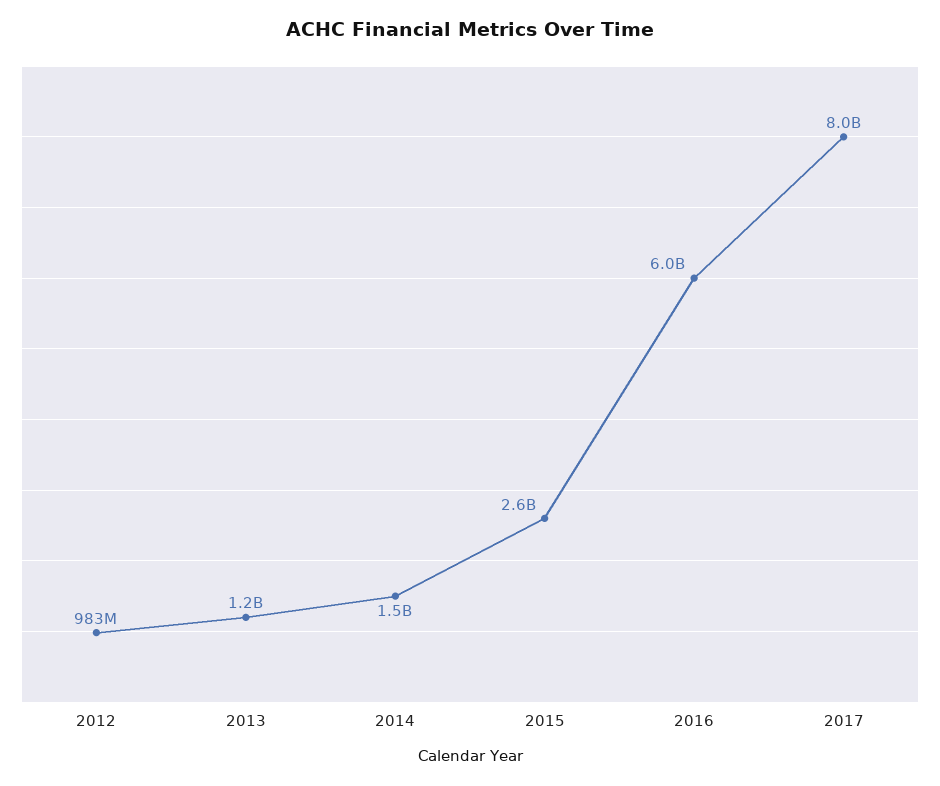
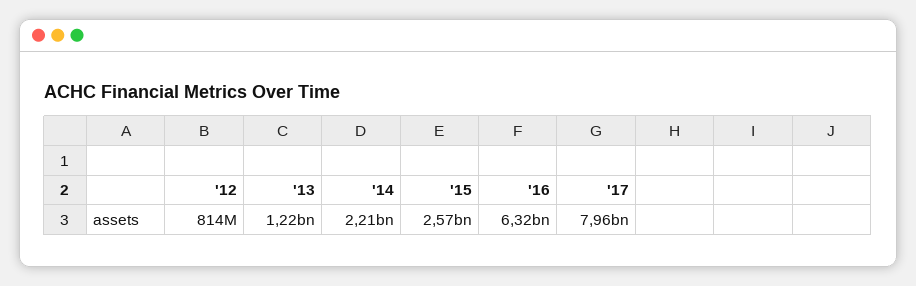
2012: 983000000 -> 814000000
2014: 1500000000 -> 2210000000
2016: 6000000000 -> 6320000000

